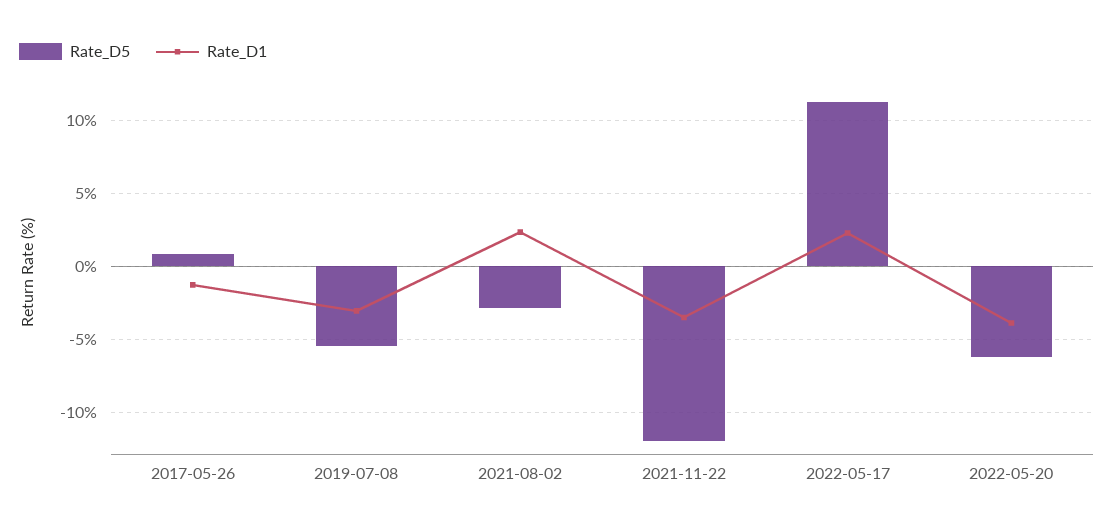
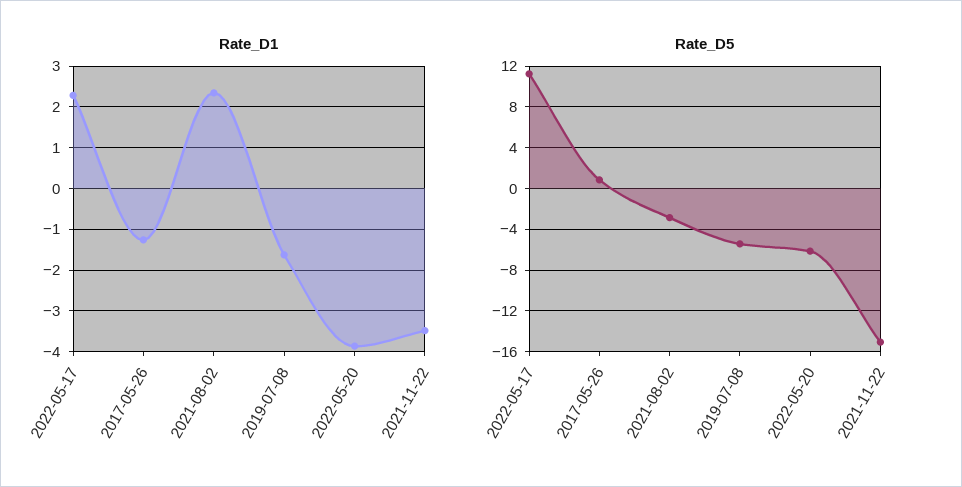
Rate_D1, 2019-07-08: -3 -> -1.6
Rate_D5, 2021-11-22: -12 -> -15

